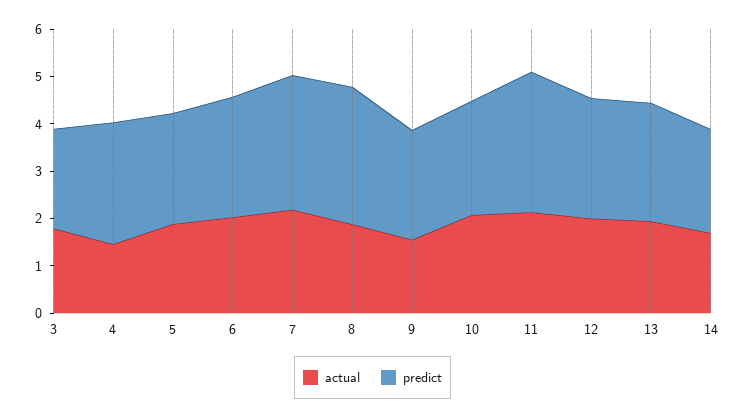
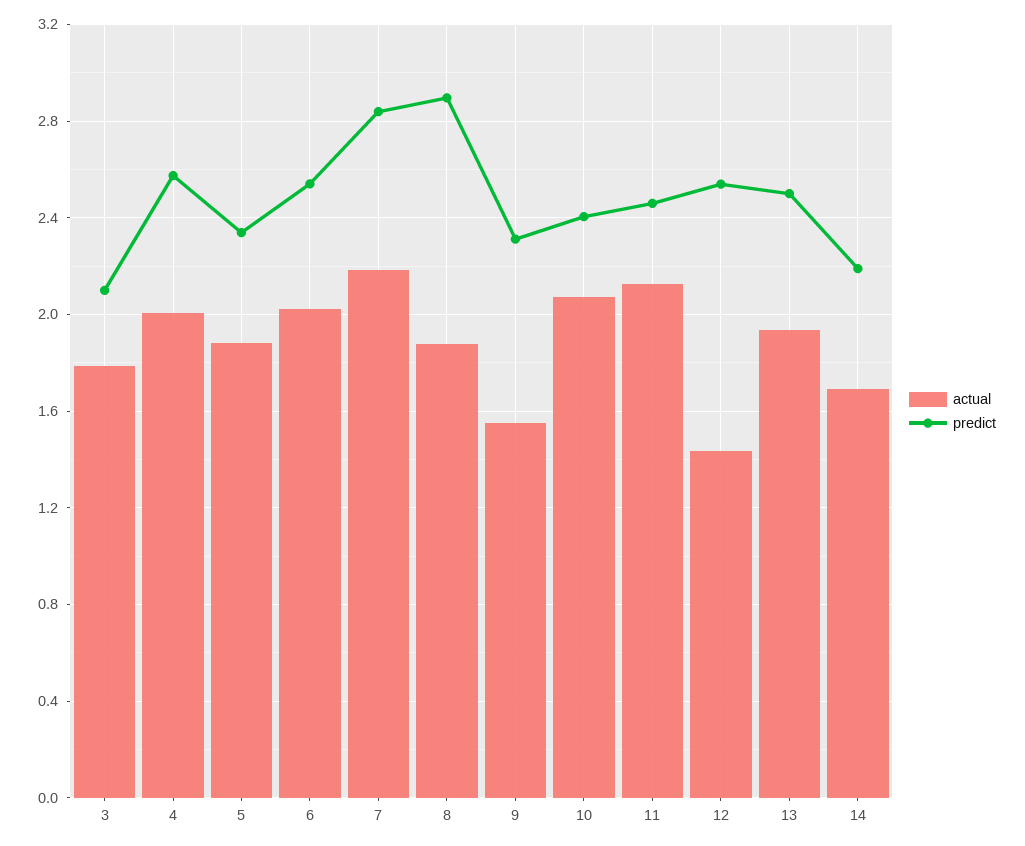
actual, 4: 1.4 -> 2
predict, 11: 3 -> 2.45
actual, 12: 2 -> 1.45

